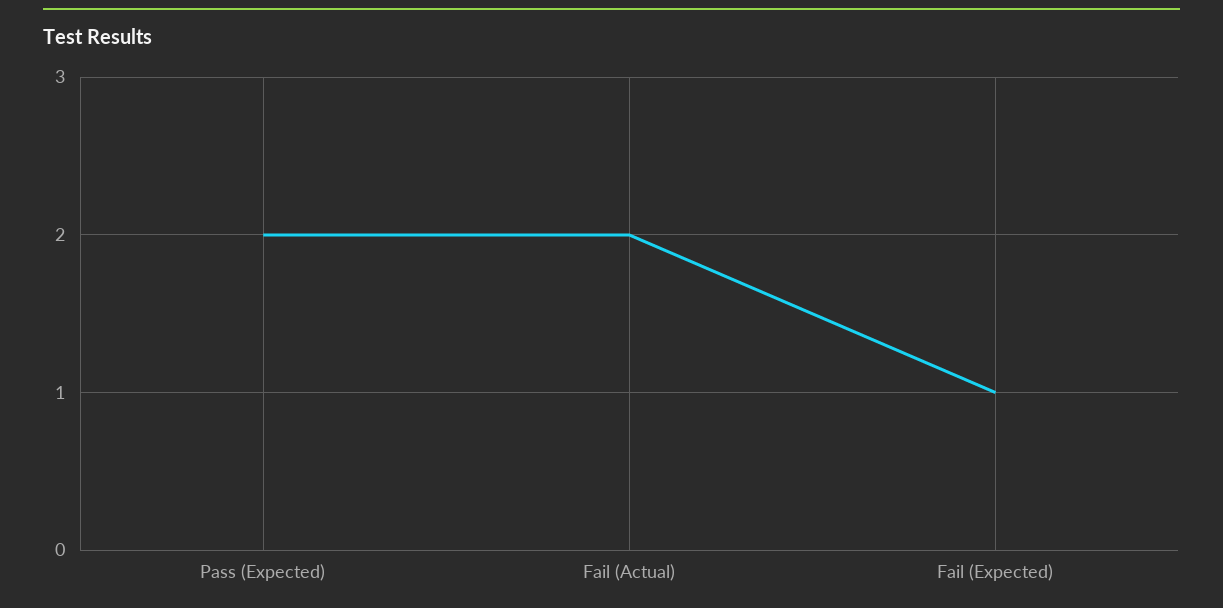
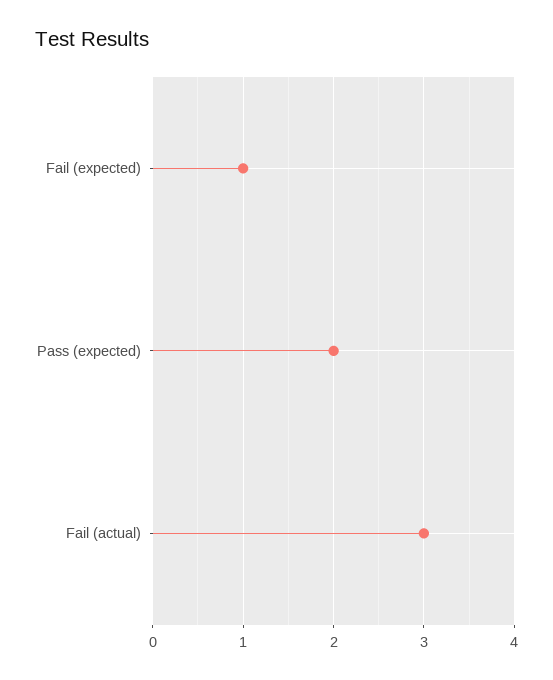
Fail (Actual): 2 -> 3

